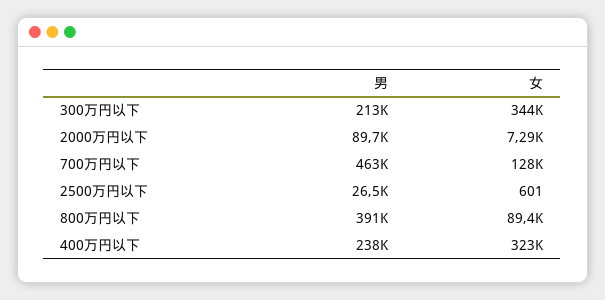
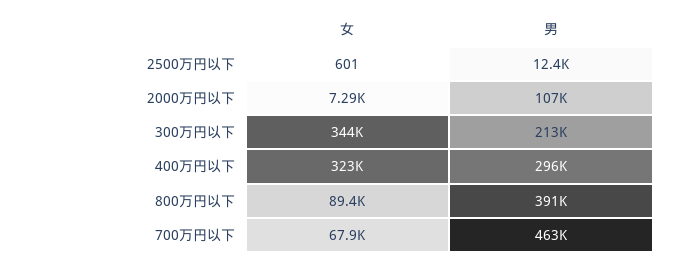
男, 2000万円以下: 89700 -> 107000
女, 700万円以下: 128000 -> 67900
男, 2500万円以下: 26500 -> 12400
男, 400万円以下: 238000 -> 296000

